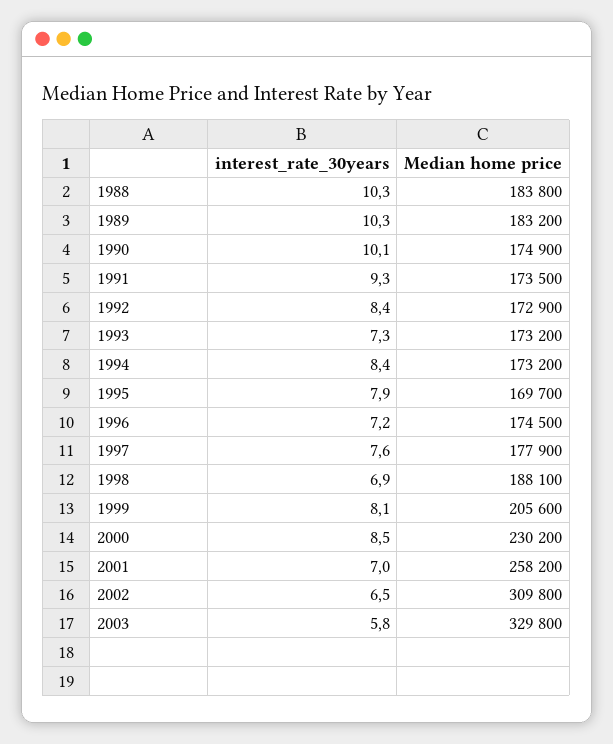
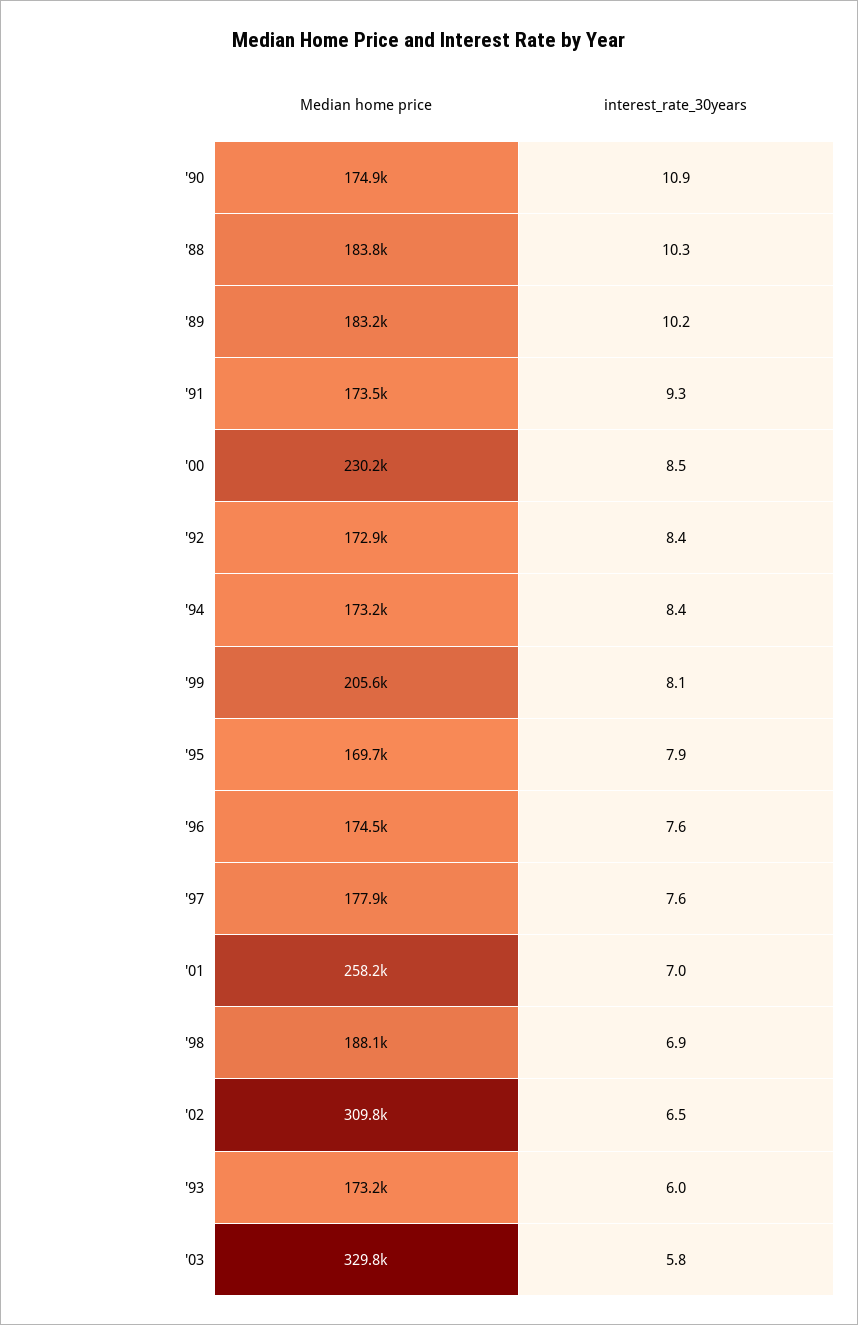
interest_rate_30years, 1989: 10.3 -> 10.2
interest_rate_30years, 1990: 10.1 -> 10.9
interest_rate_30years, 1993: 7.3 -> 6
interest_rate_30years, 1996: 7.2 -> 7.6

